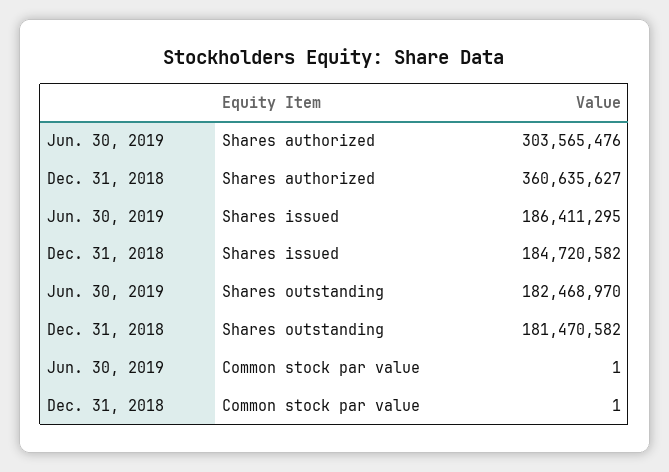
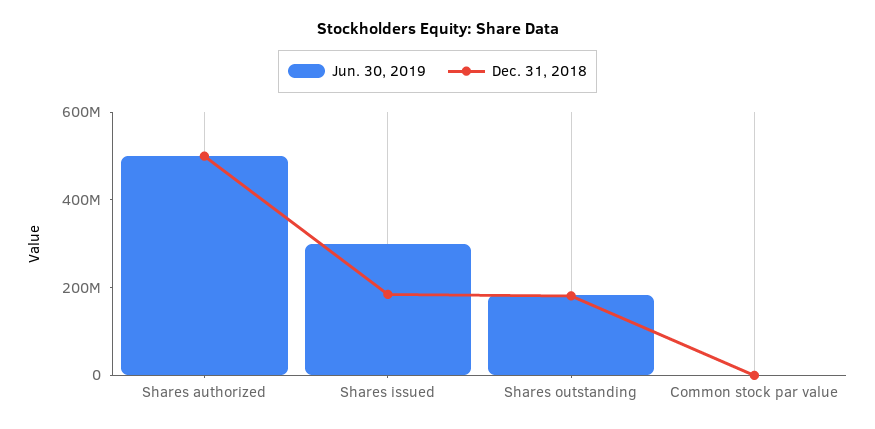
Jun. 30, 2019, Shares authorized: 303565476 -> 500000000
Dec. 31, 2018, Shares authorized: 360635627 -> 500000000
Jun. 30, 2019, Shares issued: 186411295 -> 300000000

